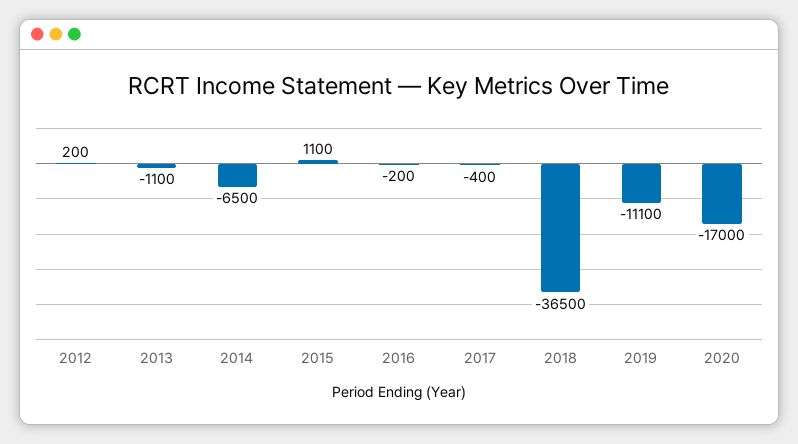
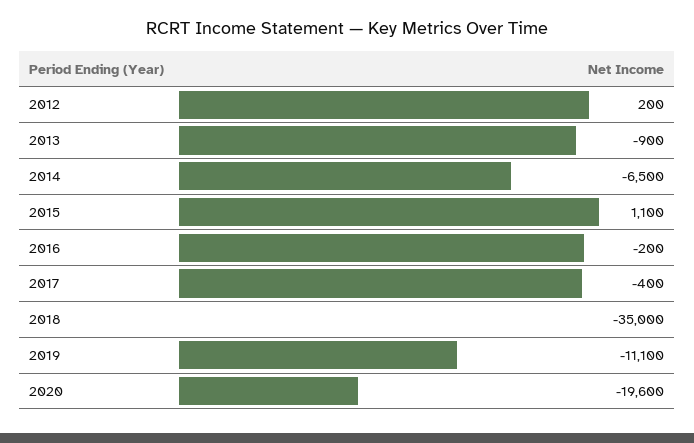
2013: -1100 -> -900
2018: -36500 -> -35000
2020: -17000 -> -19600

